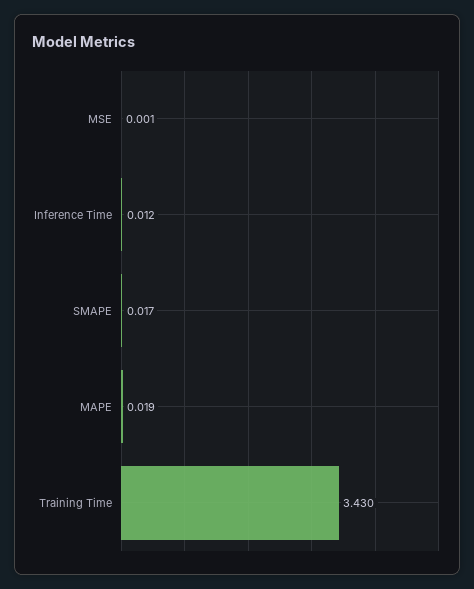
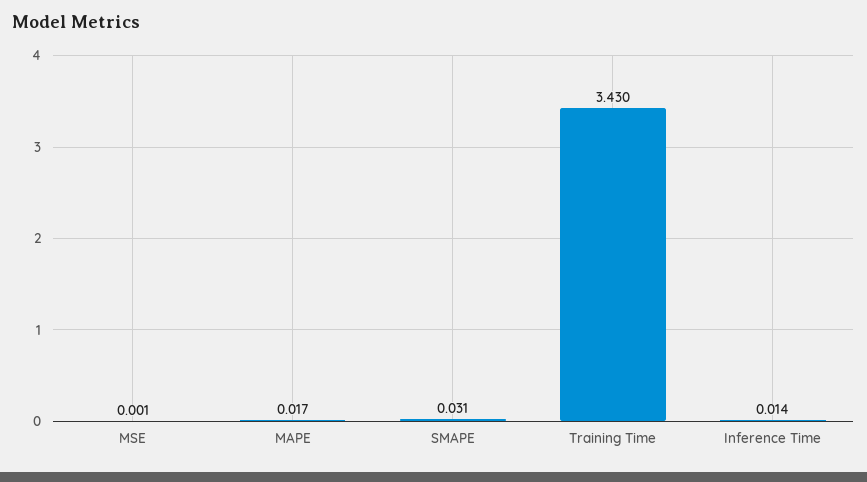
Inference Time: 0.012 -> 0.014
SMAPE: 0.017 -> 0.031
MAPE: 0.019 -> 0.017

